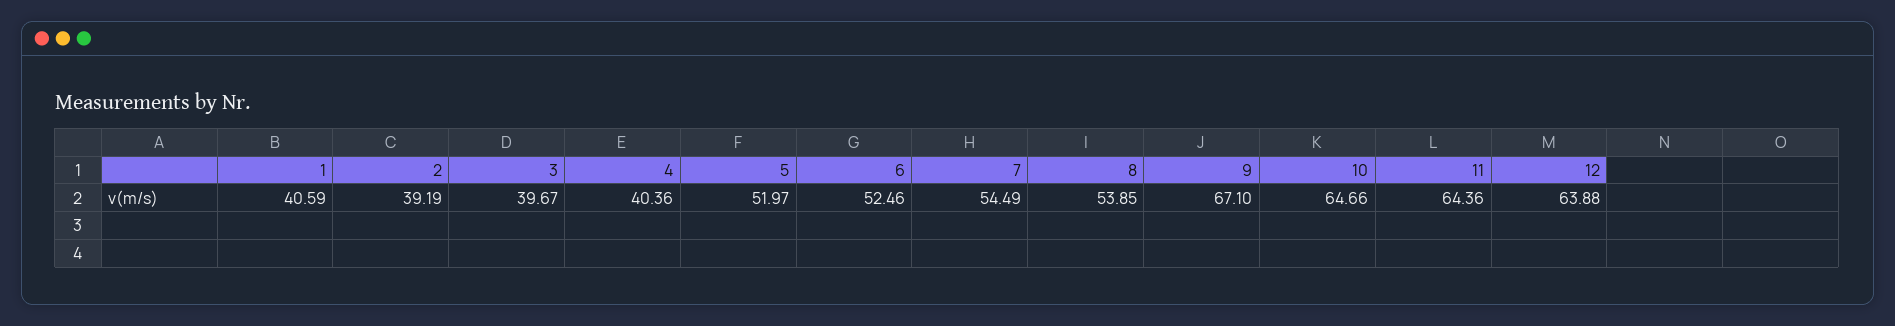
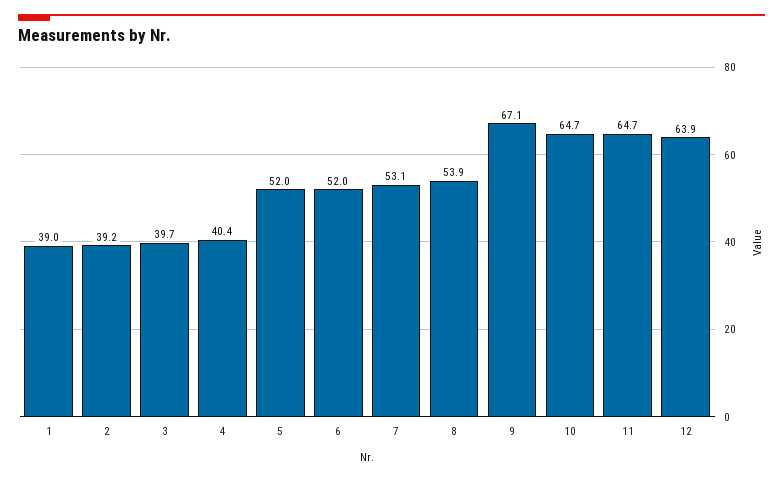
1: 40.59 -> 39
6: 52.46 -> 52
7: 54.49 -> 53.1
11: 64.36 -> 64.7

